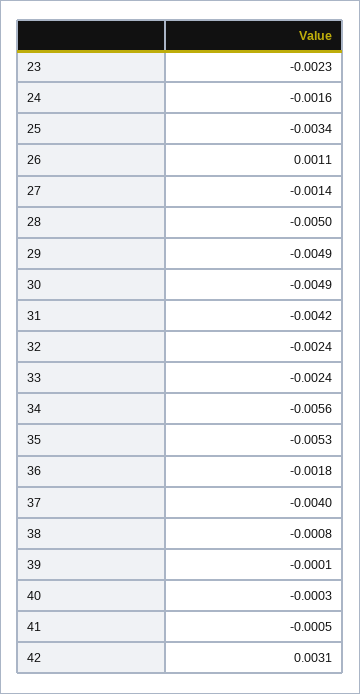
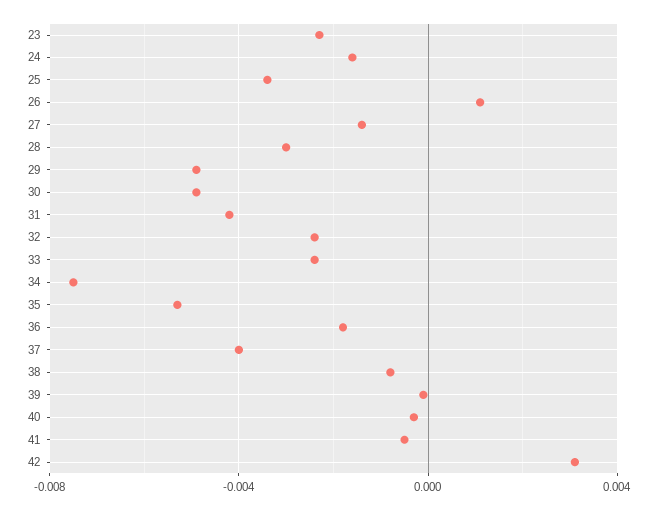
28: -0.005 -> -0.003
34: -0.0056 -> -0.0075

